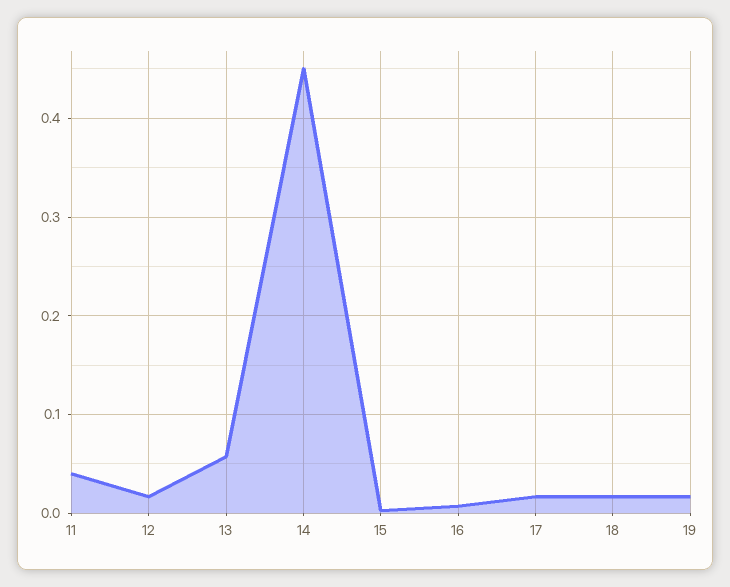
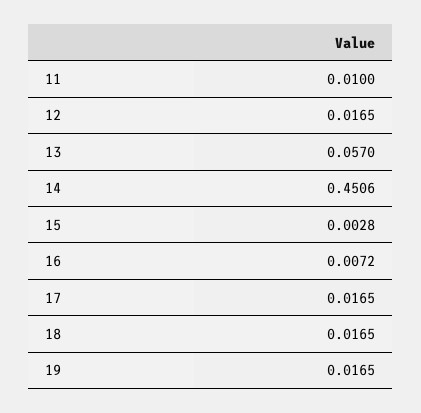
11: 0.04 -> 0.01

